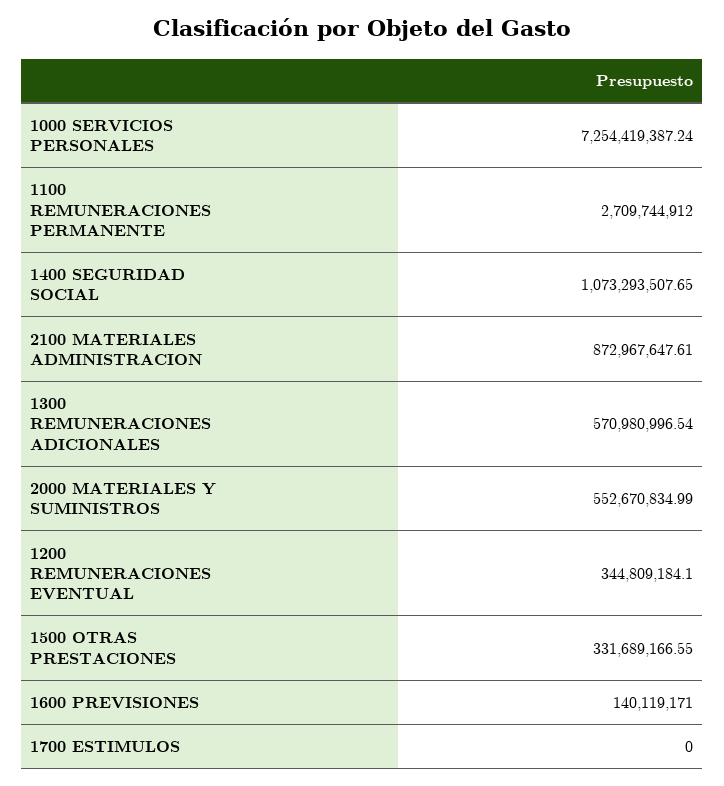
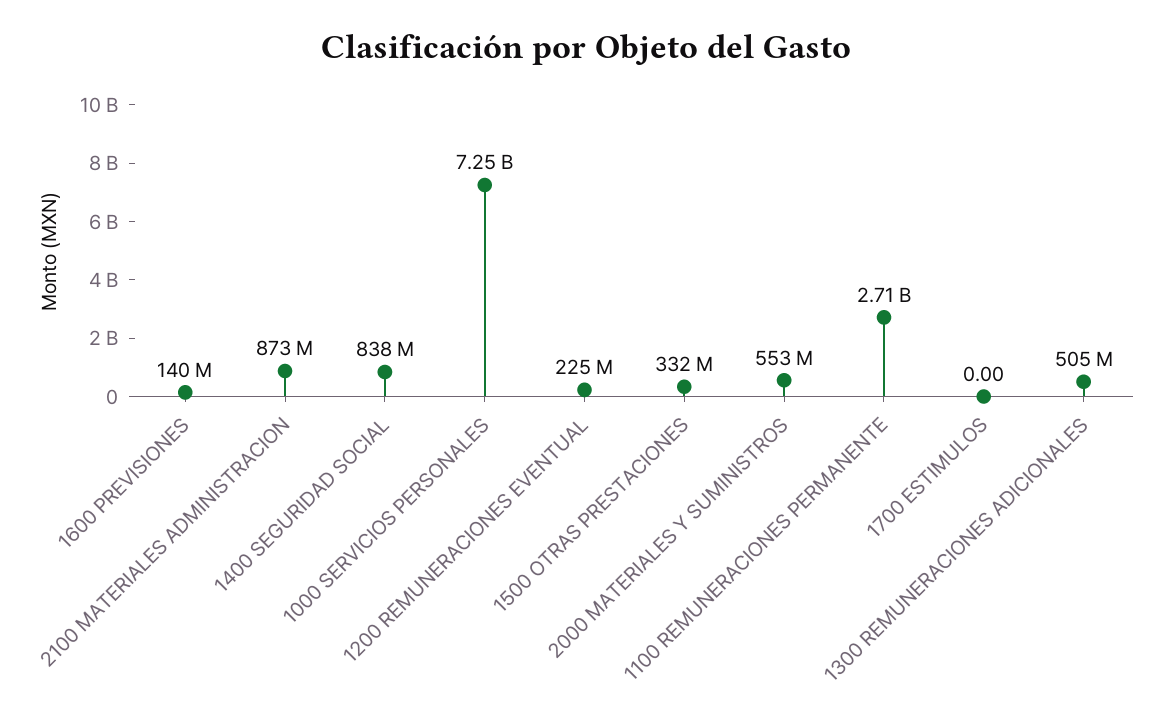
1400 SEGURIDAD SOCIAL: 1073293507.65 -> 838000000
1300 REMUNERACIONES ADICIONALES: 570980996.54 -> 505000000
1200 REMUNERACIONES EVENTUAL: 344809184.1 -> 225000000

